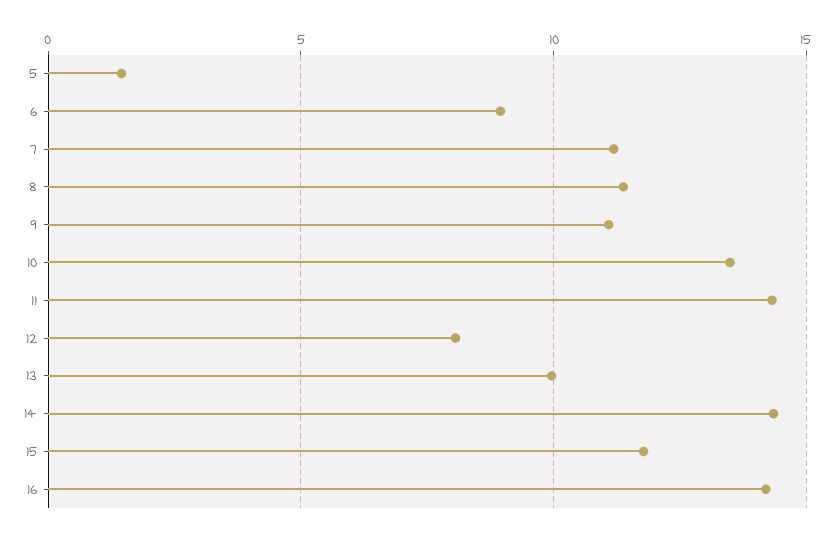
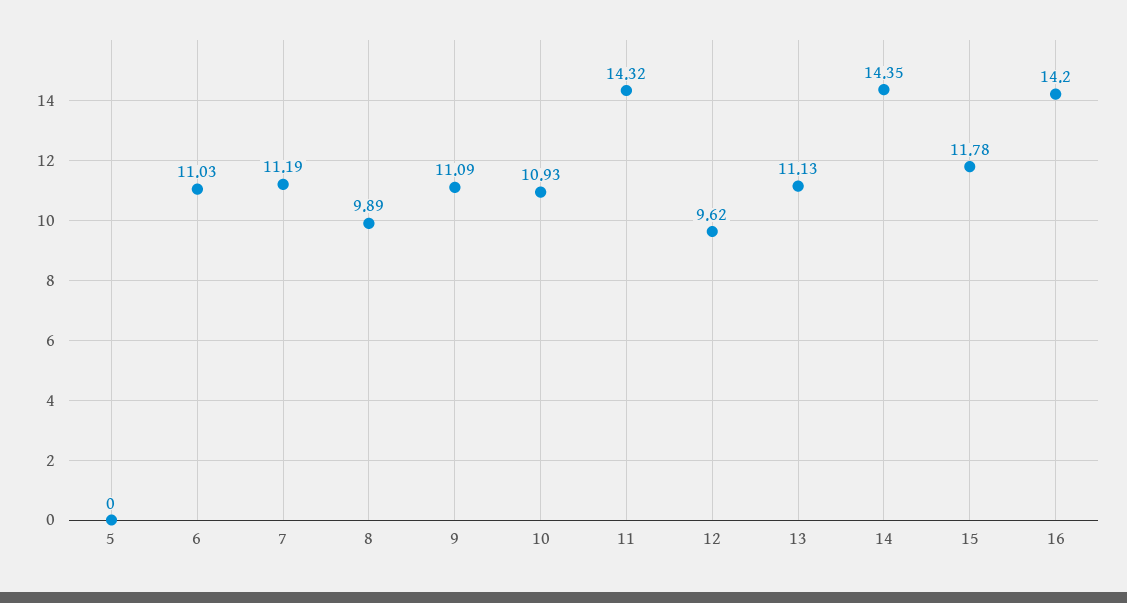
5: 1.5 -> 0
6: 9 -> 11.03
8: 11.5 -> 9.89
10: 13.5 -> 10.93
12: 8 -> 9.62
13: 10 -> 11.13

